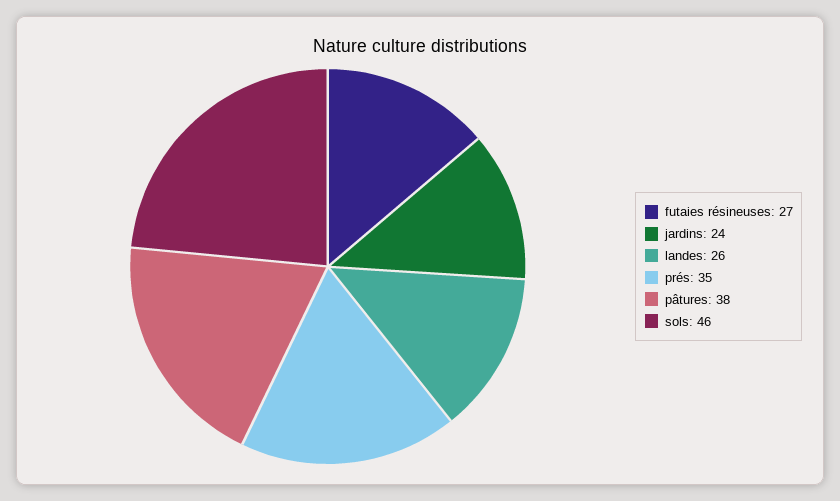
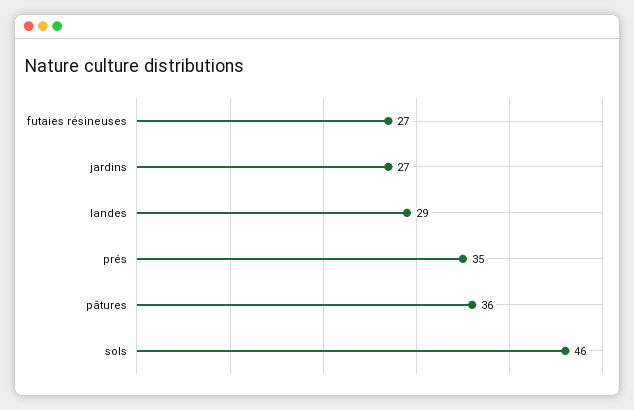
jardins: 24 -> 27
landes: 26 -> 29
pâtures: 38 -> 36

